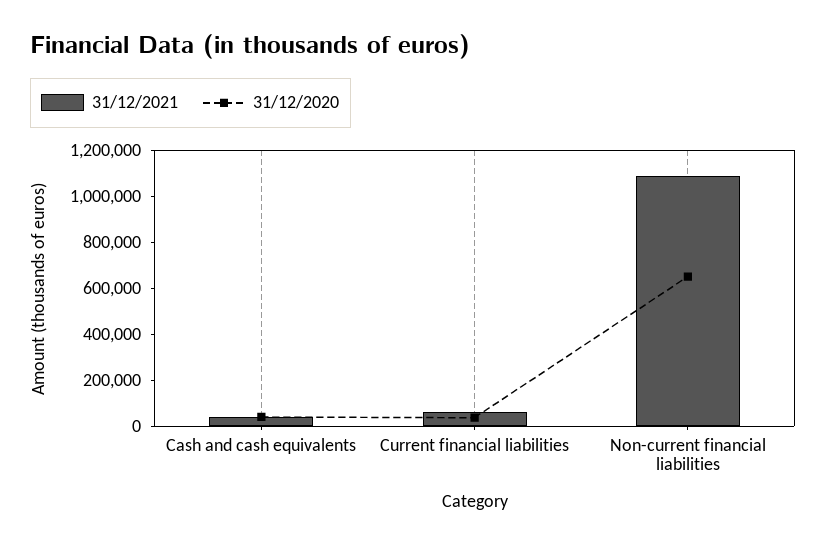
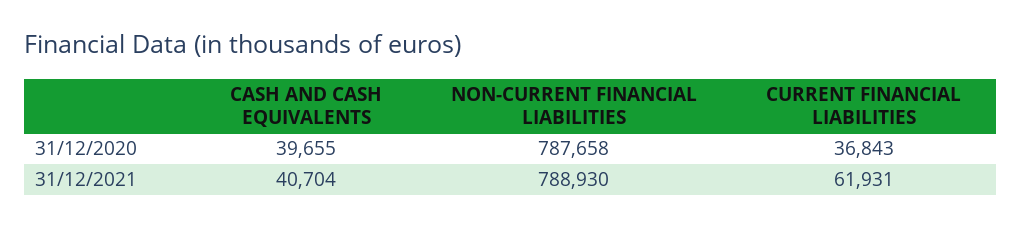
31/12/2021, Non-current financial liabilities: 1100000 -> 788930
31/12/2020, Non-current financial liabilities: 650000 -> 787658

